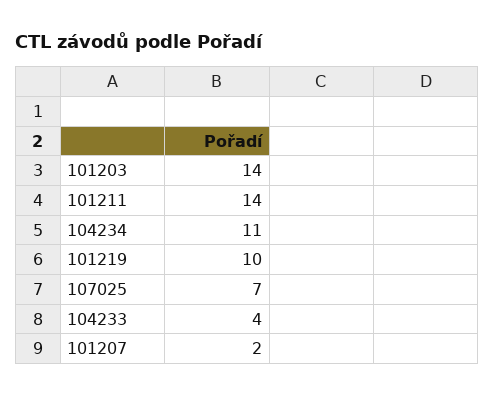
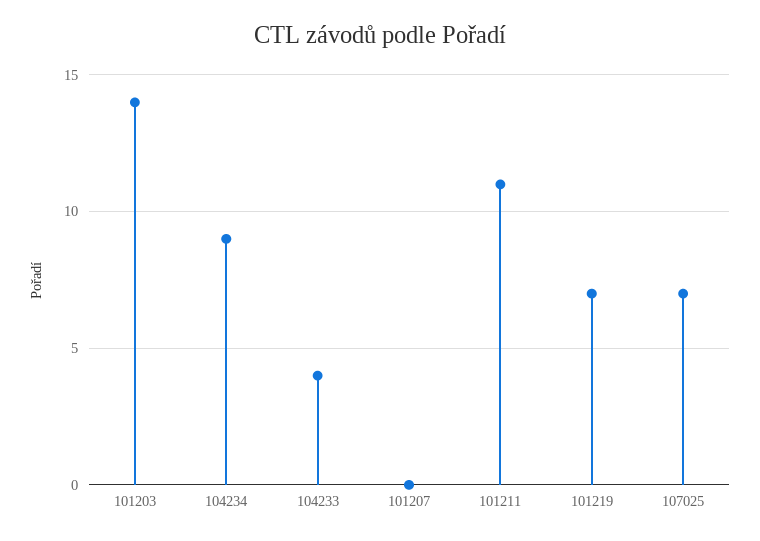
101211: 14 -> 11
104234: 11 -> 9
101219: 10 -> 7
101207: 2 -> 0

